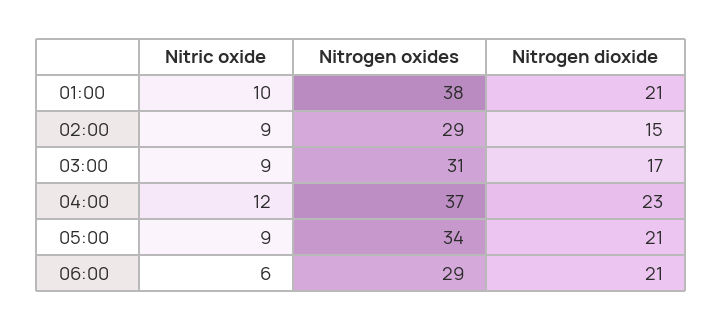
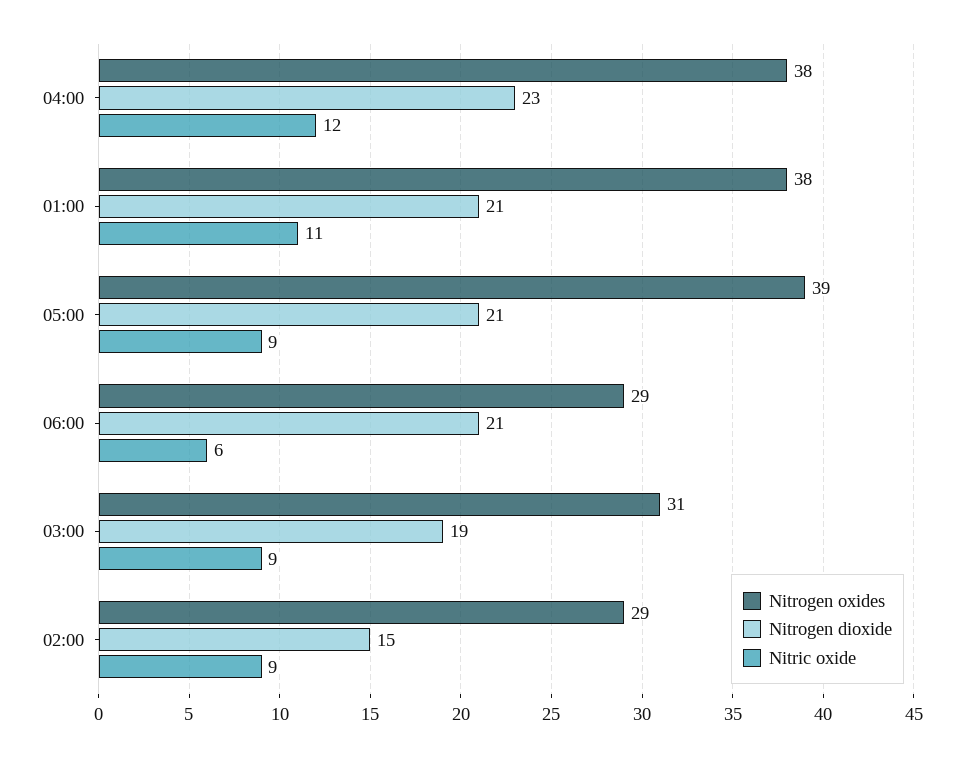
Nitric oxide, 01:00: 10 -> 11
Nitrogen dioxide, 03:00: 17 -> 19
Nitrogen oxides, 04:00: 37 -> 38
Nitrogen oxides, 05:00: 34 -> 39

